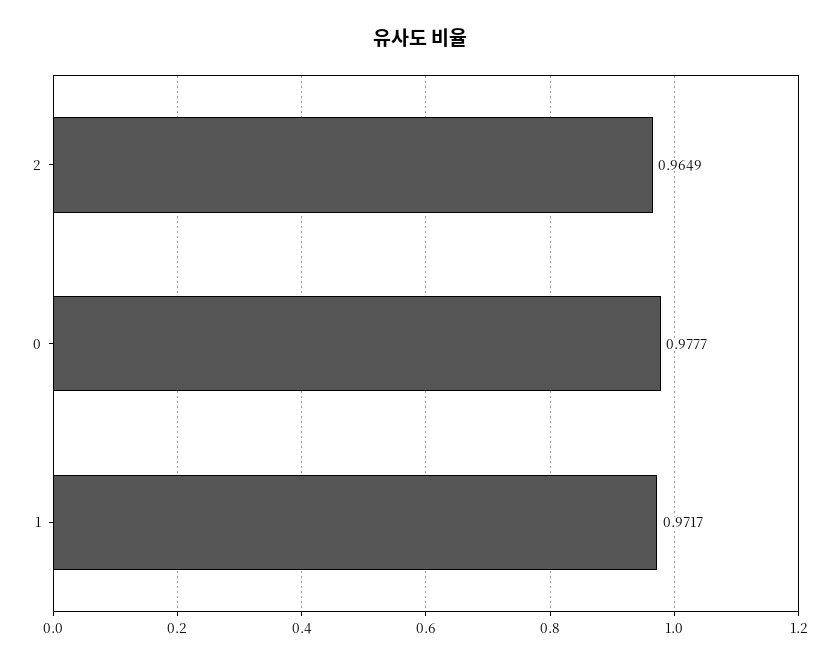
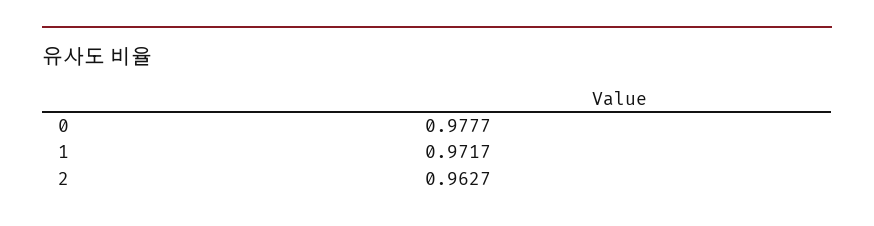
2: 0.9649 -> 0.9627

